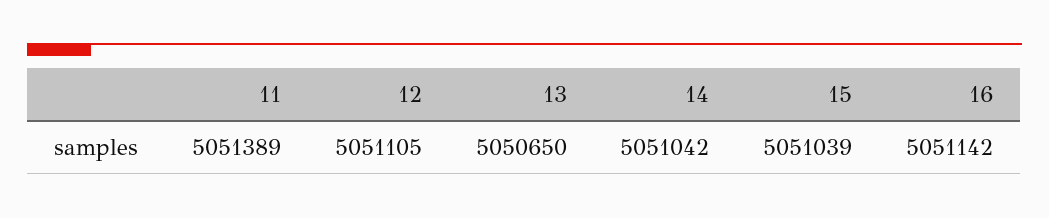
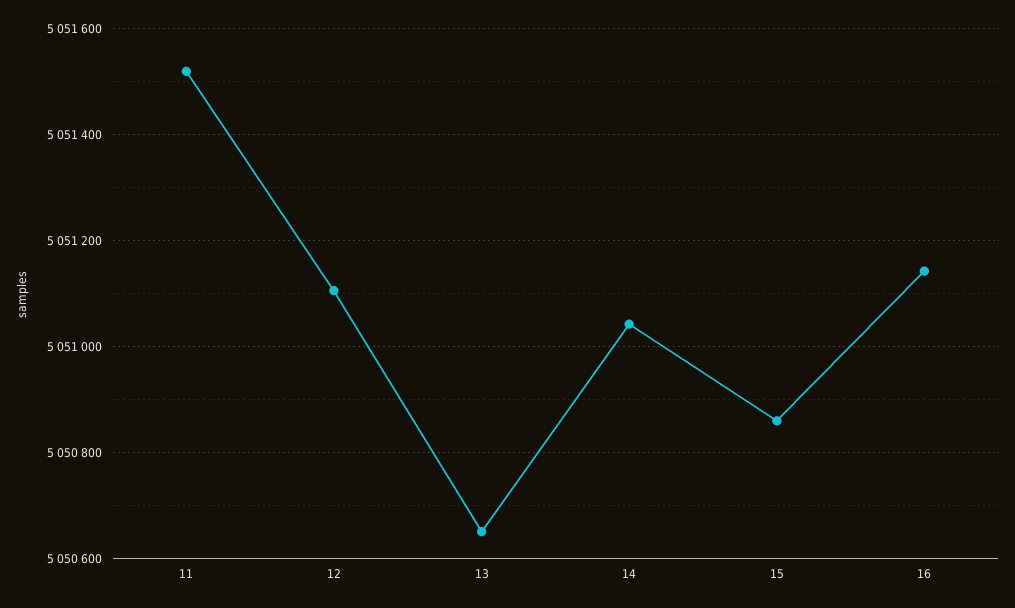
11: 5051389 -> 5051520
15: 5051039 -> 5050860

